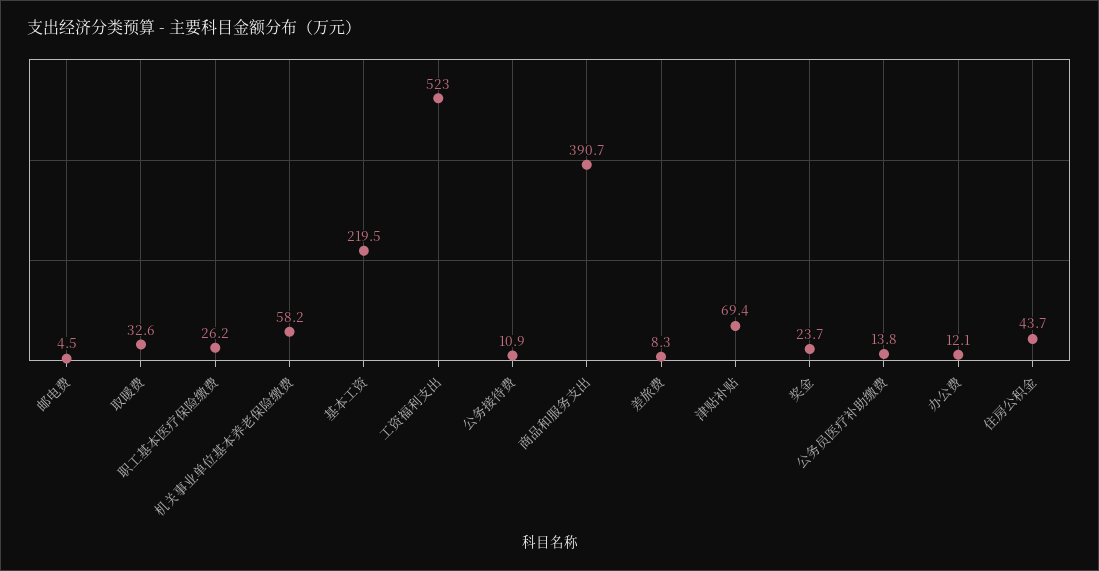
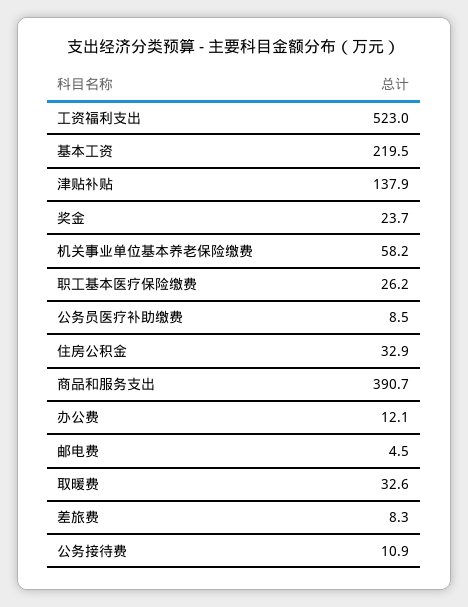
津贴补贴: 69.4 -> 137.9
公务员医疗补助缴费: 13.8 -> 8.5
住房公积金: 43.7 -> 32.9

